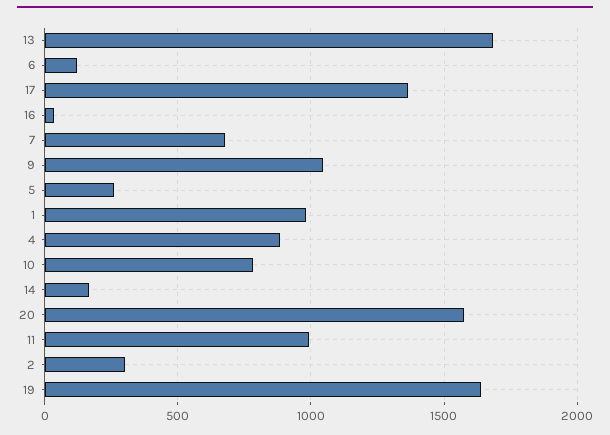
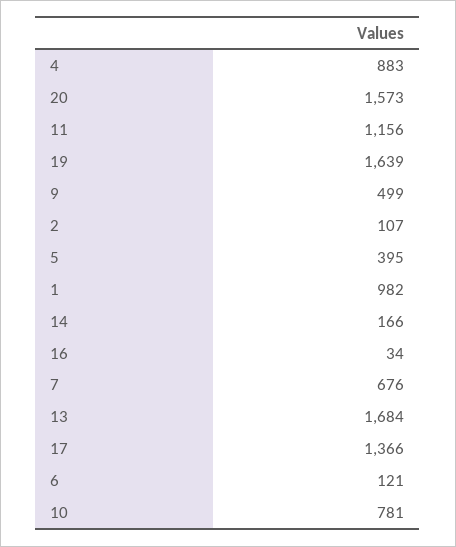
9: 1050 -> 499
5: 250 -> 395
11: 1000 -> 1156
2: 300 -> 107

